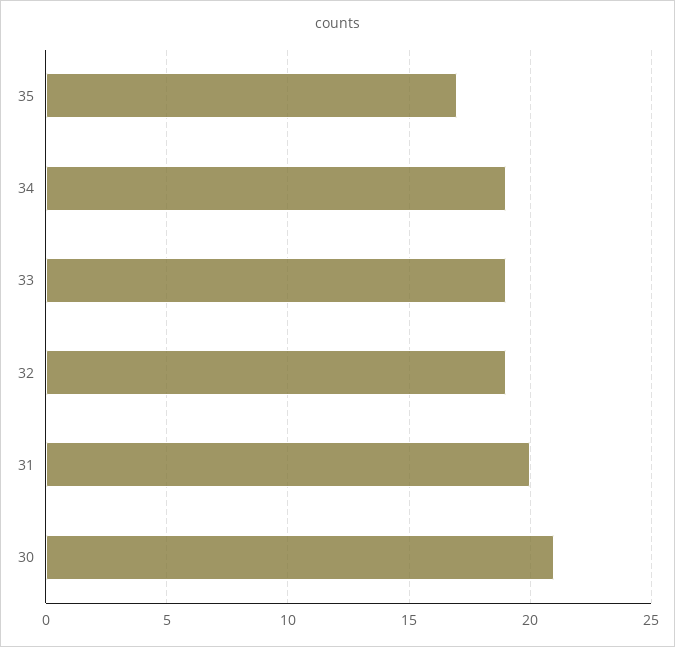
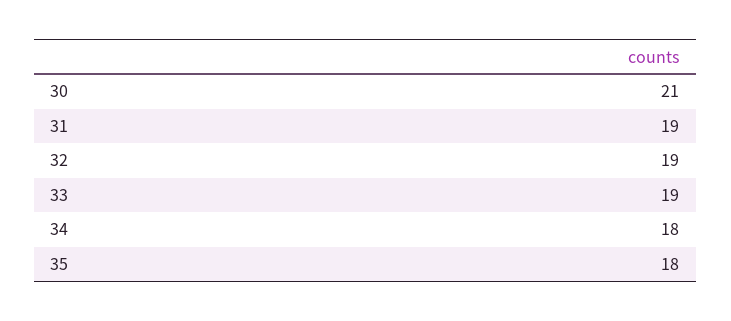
35: 17 -> 18
34: 19 -> 18
31: 20 -> 19

